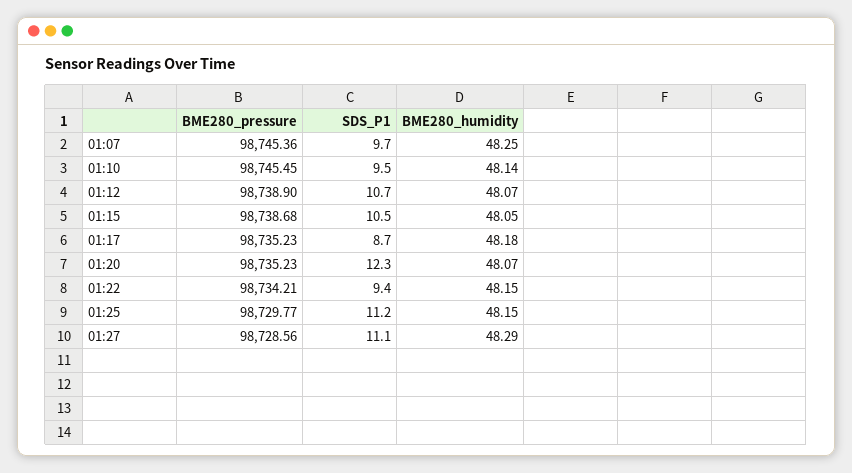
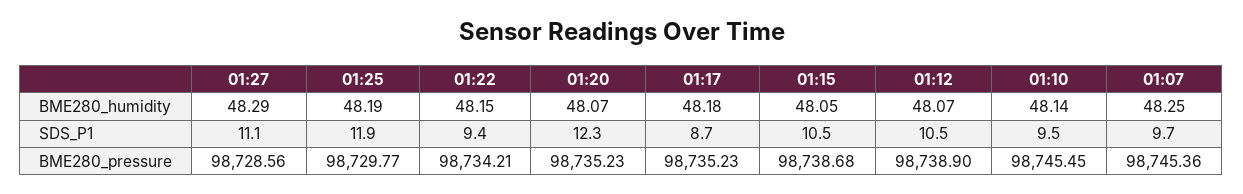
SDS_P1, 01:12: 10.7 -> 10.5
SDS_P1, 01:25: 11.2 -> 11.9
BME280_humidity, 01:25: 48.15 -> 48.19

